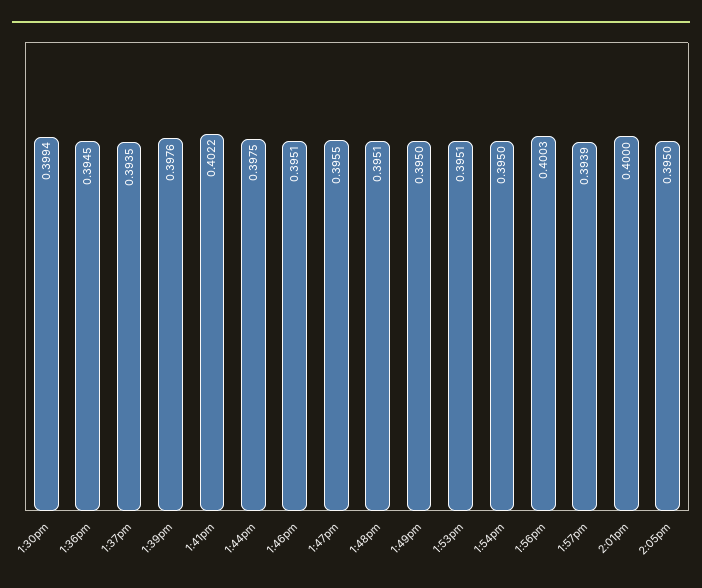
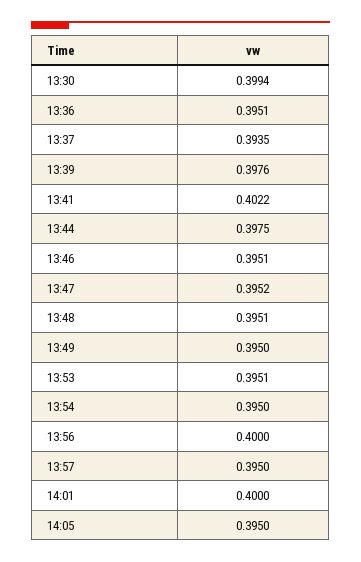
1:36pm: 0.3945 -> 0.3951
1:47pm: 0.3955 -> 0.3952
1:56pm: 0.4003 -> 0.4
1:57pm: 0.3939 -> 0.395

